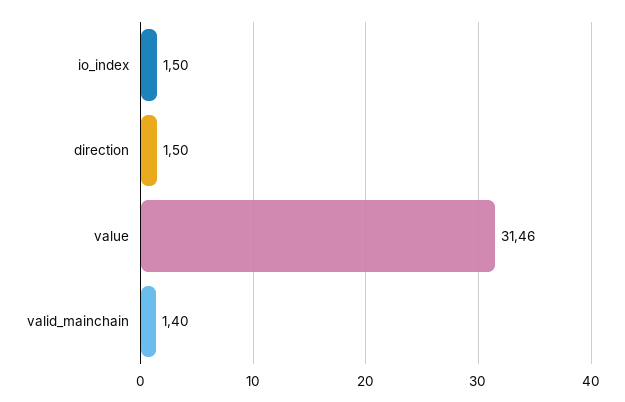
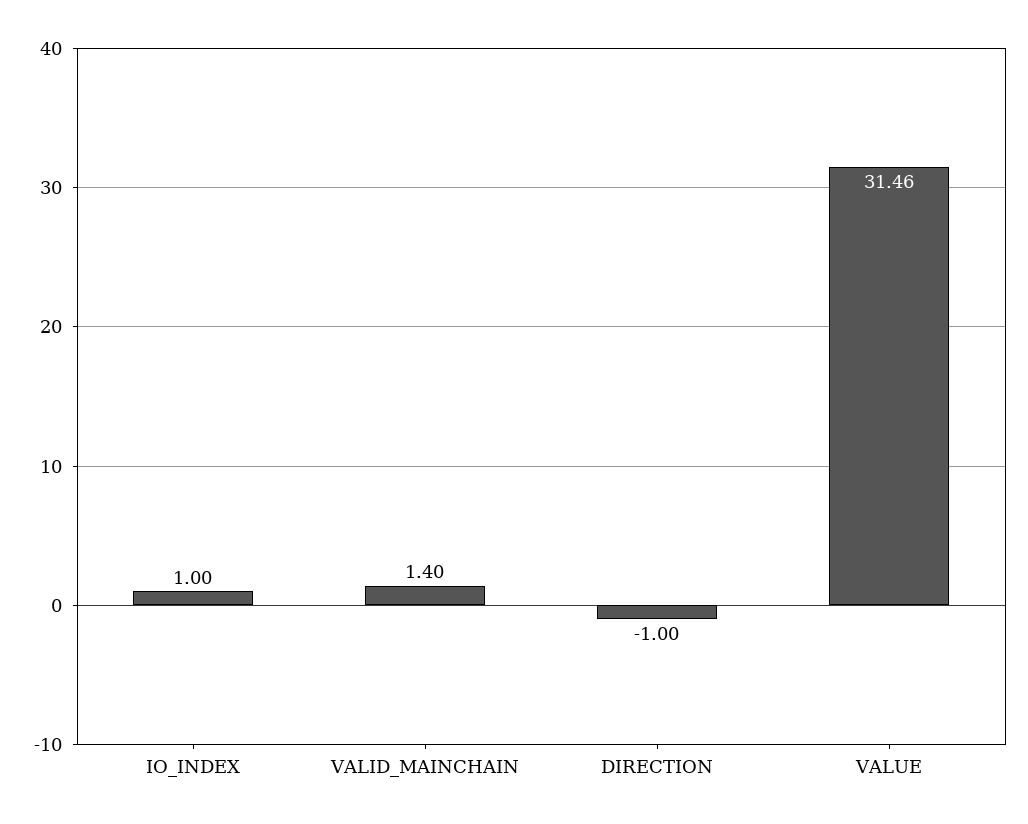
io_index: 1.5 -> 1
direction: 1.5 -> -1

